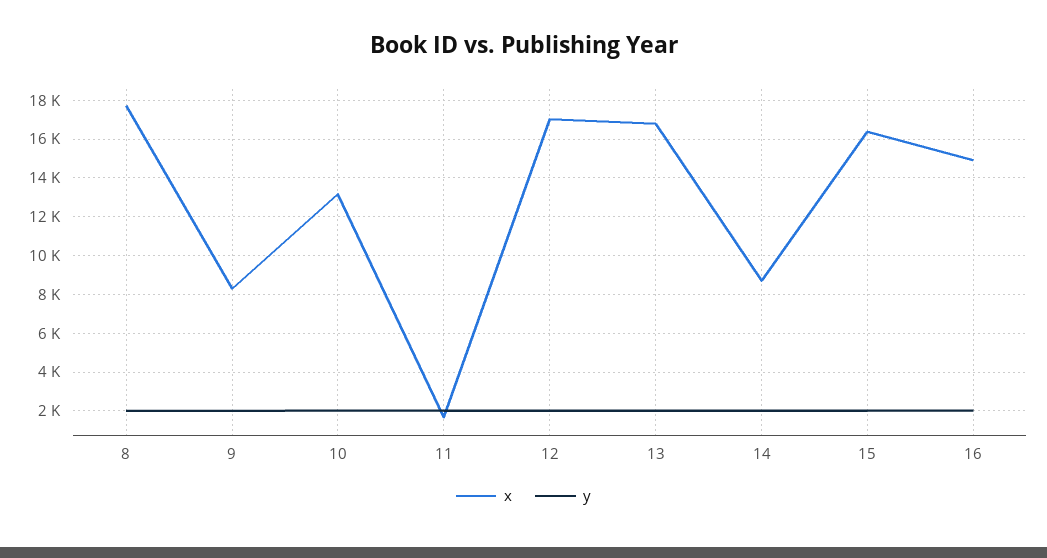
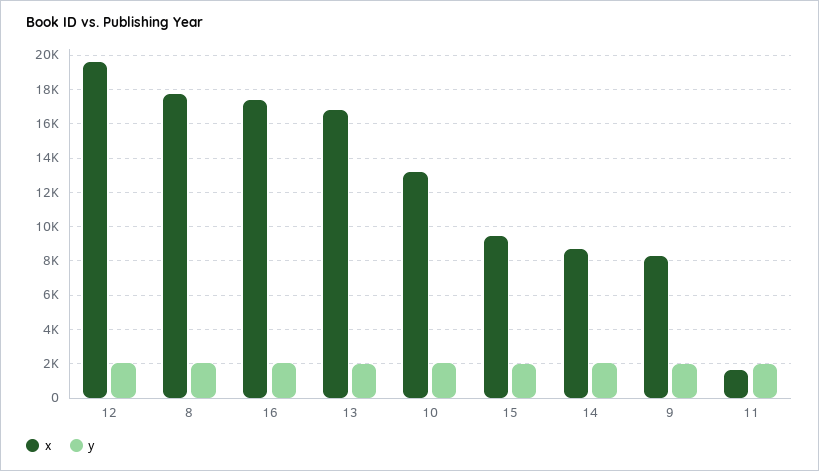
x, 12: 17000 -> 19500
x, 15: 16500 -> 9500
x, 16: 15000 -> 17500

